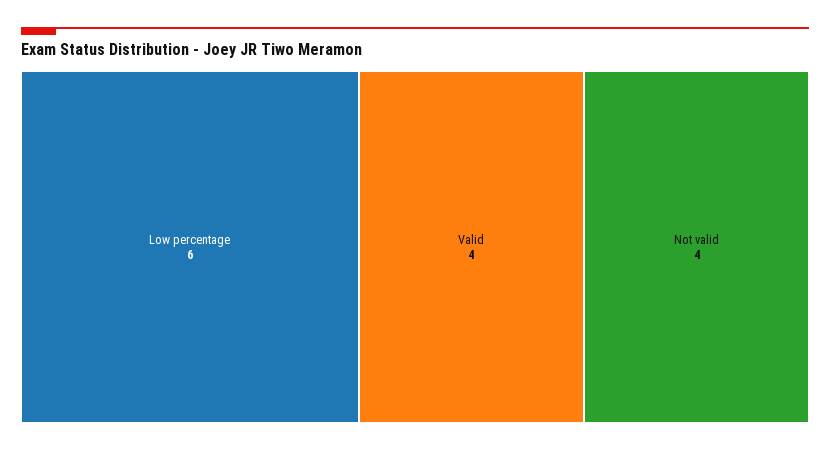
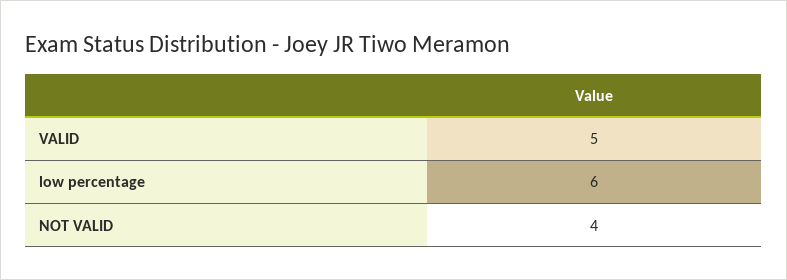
Valid: 4 -> 5

